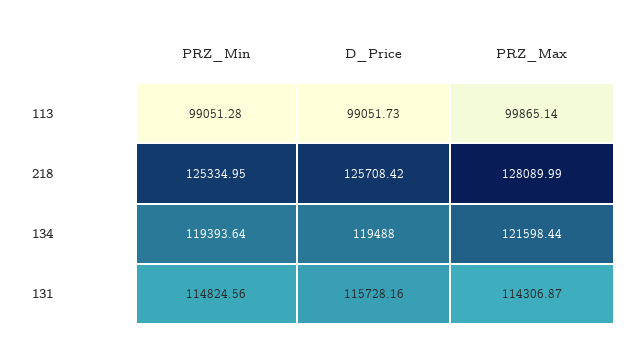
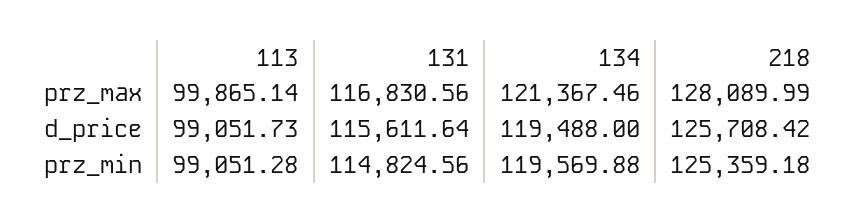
PRZ_Min, 218: 125334.95 -> 125359.18
PRZ_Min, 134: 119393.64 -> 119569.88
PRZ_Max, 134: 121598.44 -> 121367.46
D_Price, 131: 115728.16 -> 115611.64
PRZ_Max, 131: 114306.87 -> 116830.56

